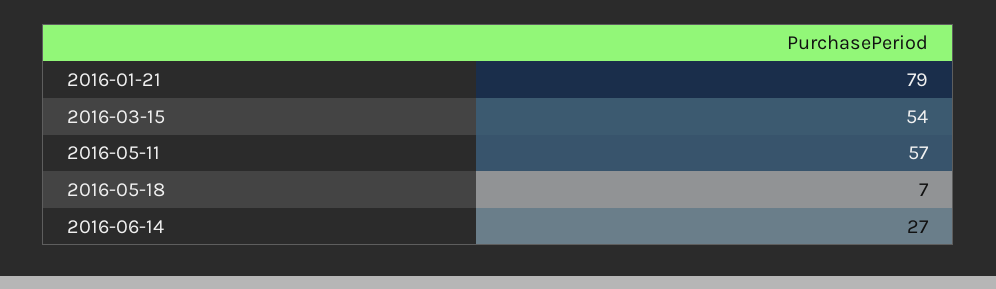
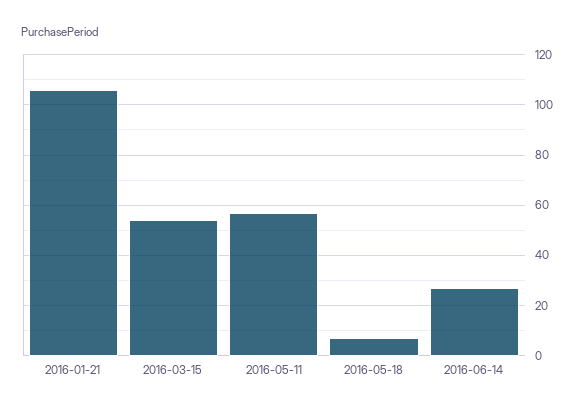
2016-01-21: 79 -> 105

